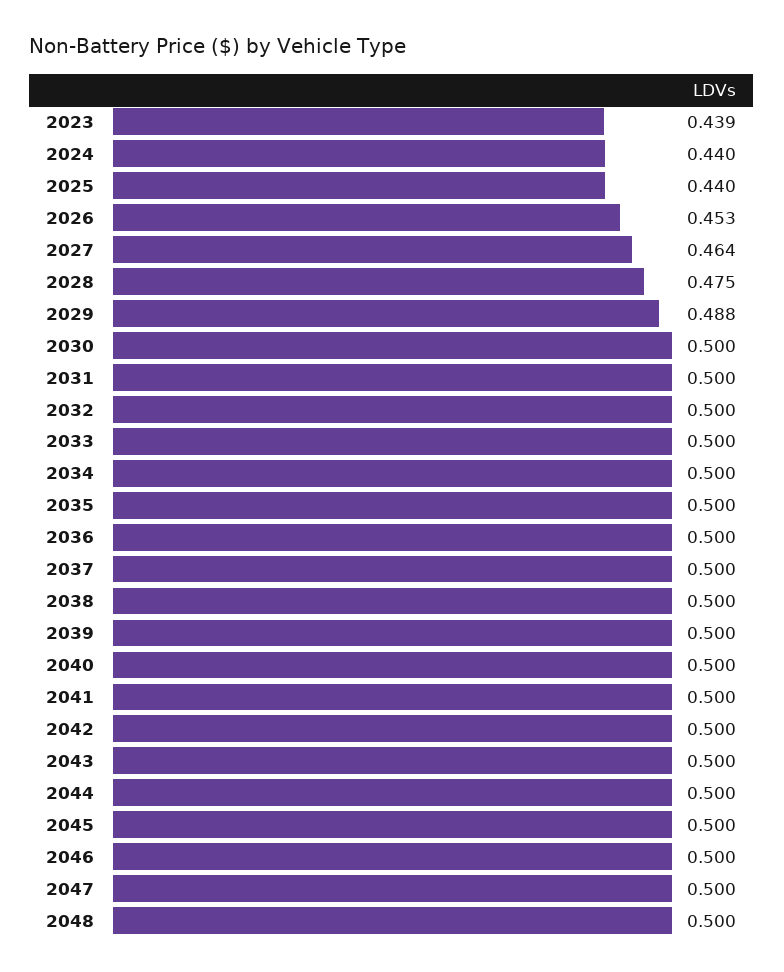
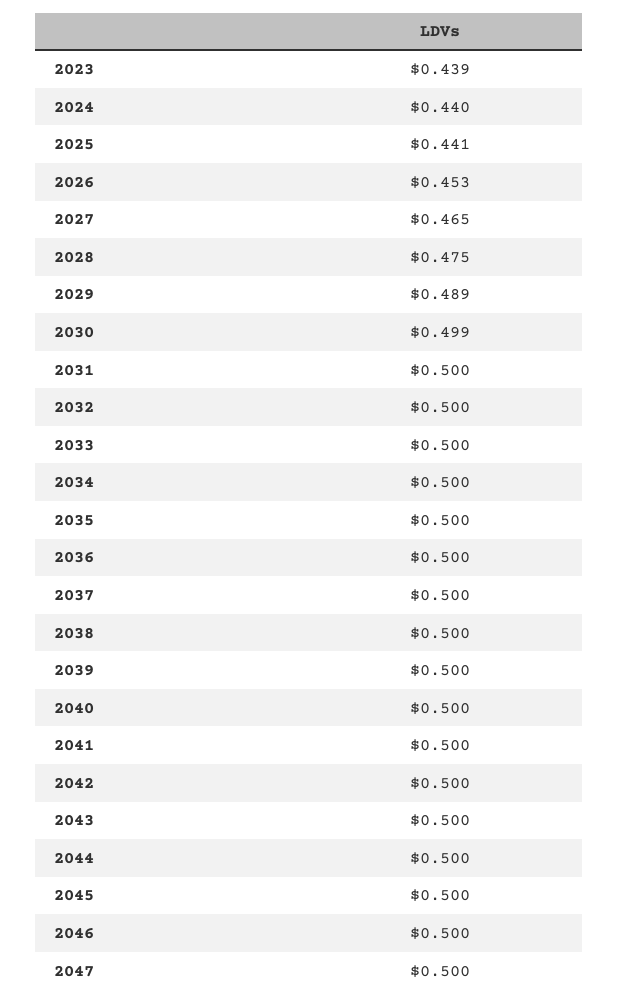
2025: 0.44 -> 0.441
2027: 0.464 -> 0.465
2029: 0.488 -> 0.489
2030: 0.5 -> 0.499
2048: 0.5 -> none

